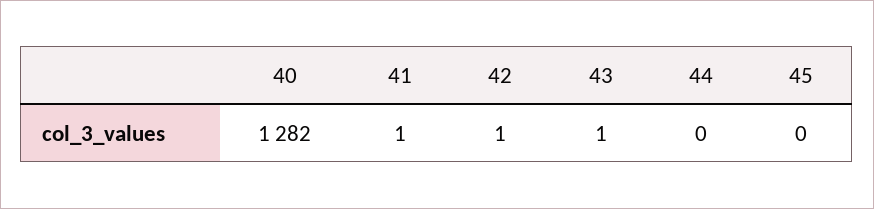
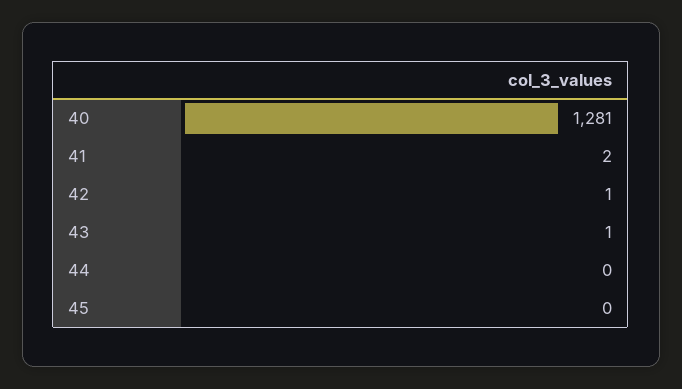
40: 1282 -> 1281
41: 1 -> 2

